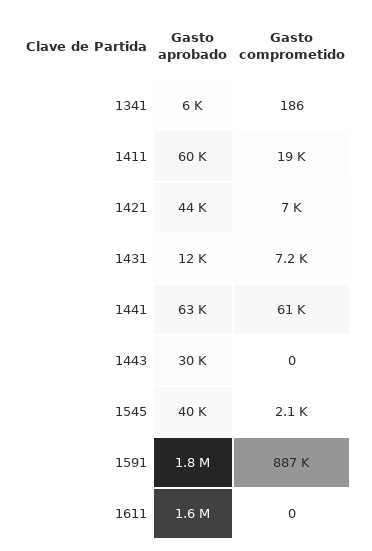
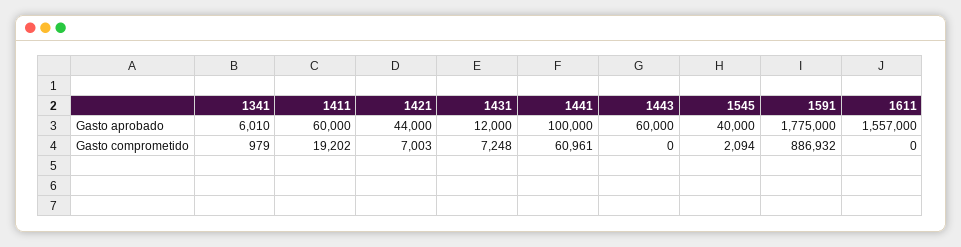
Gasto comprometido, 1341: 186 -> 979
Gasto aprobado, 1441: 63000 -> 100000
Gasto aprobado, 1443: 30000 -> 60000

